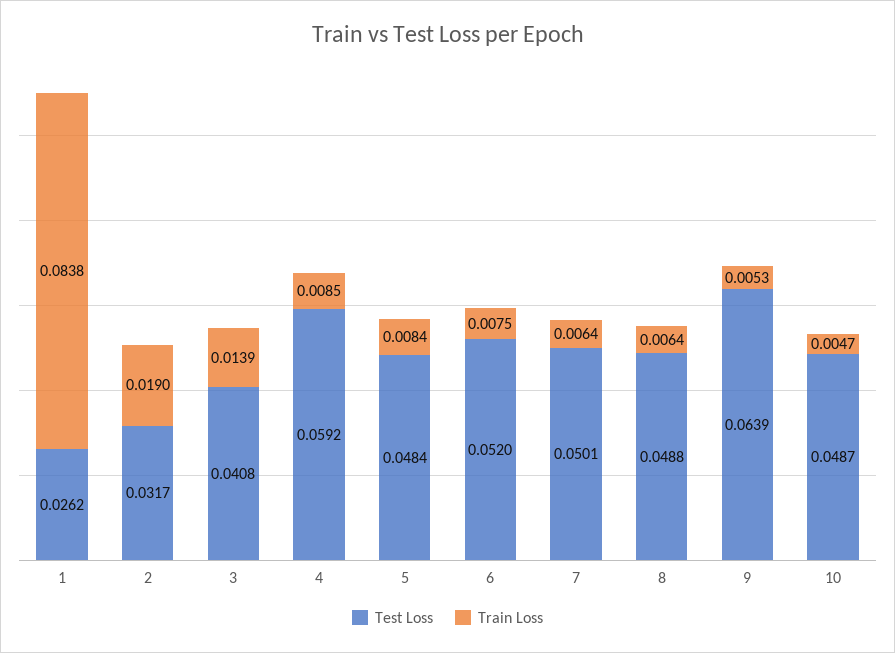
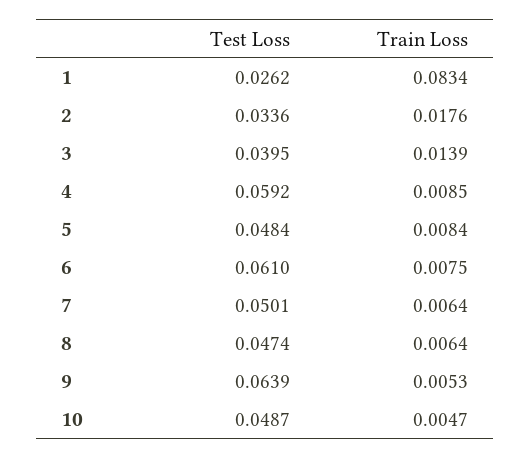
Train Loss, 1: 0.0838 -> 0.0834
Test Loss, 2: 0.0317 -> 0.0336
Train Loss, 2: 0.019 -> 0.0176
Test Loss, 3: 0.0408 -> 0.0395
Test Loss, 6: 0.052 -> 0.061
Test Loss, 8: 0.0488 -> 0.0474

